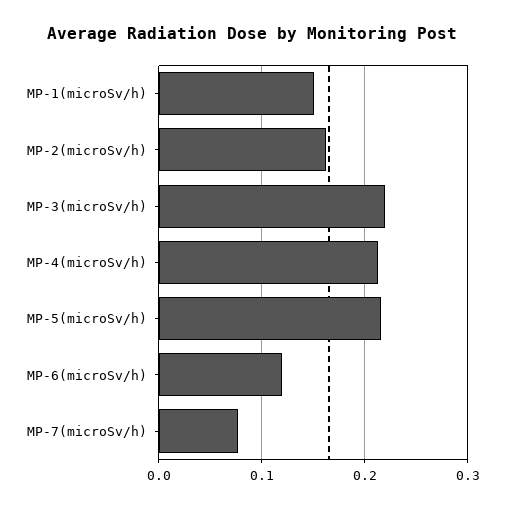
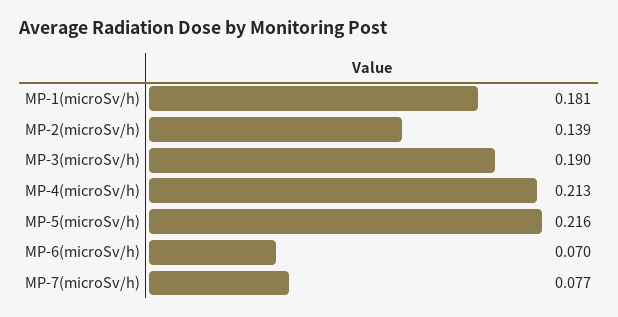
MP-1(microSv/h): 0.15 -> 0.181
MP-2(microSv/h): 0.16 -> 0.139
MP-3(microSv/h): 0.22 -> 0.19
MP-6(microSv/h): 0.12 -> 0.07

